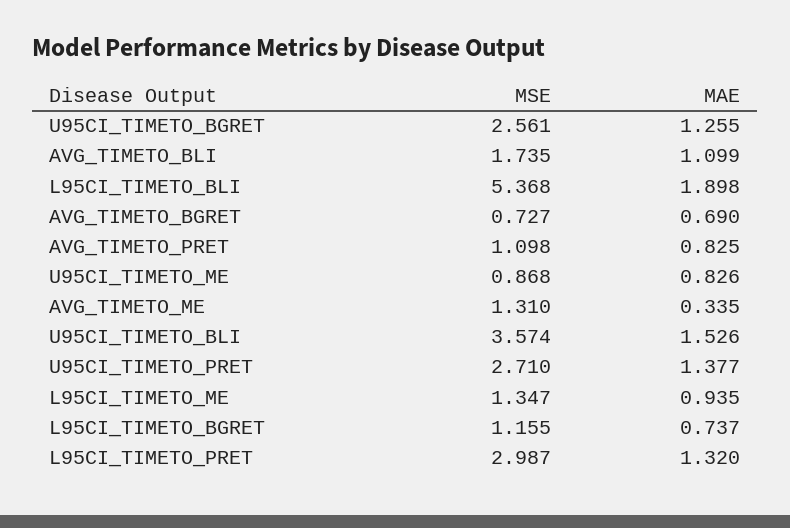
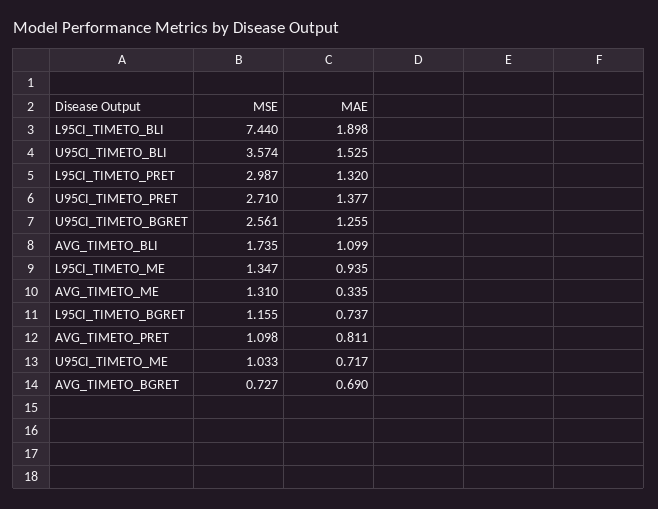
MSE, L95CI_TIMETO_BLI: 5.368 -> 7.44
MAE, AVG_TIMETO_PRET: 0.825 -> 0.811
MSE, U95CI_TIMETO_ME: 0.868 -> 1.033
MAE, U95CI_TIMETO_ME: 0.826 -> 0.717
MAE, U95CI_TIMETO_BLI: 1.526 -> 1.525

